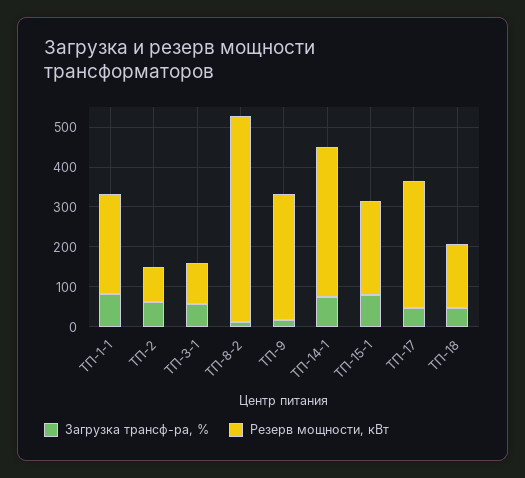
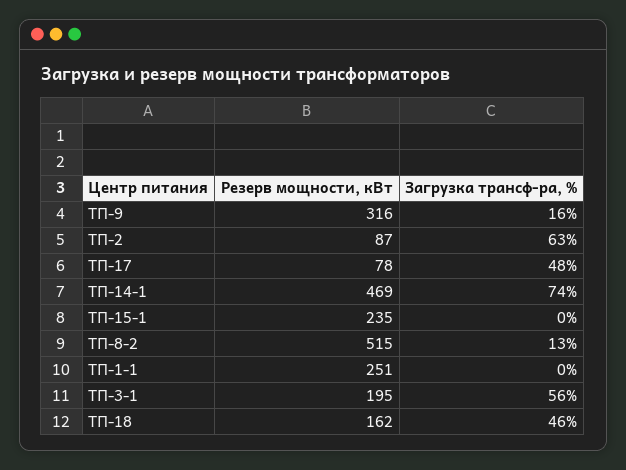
Загрузка трансф-ра, %, ТП-1-1: 75 -> 0
Резерв мощности, кВт, ТП-3-1: 100 -> 195
Резерв мощности, кВт, ТП-14-1: 375 -> 469
Загрузка трансф-ра, %, ТП-15-1: 75 -> 0
Резерв мощности, кВт, ТП-17: 325 -> 78

